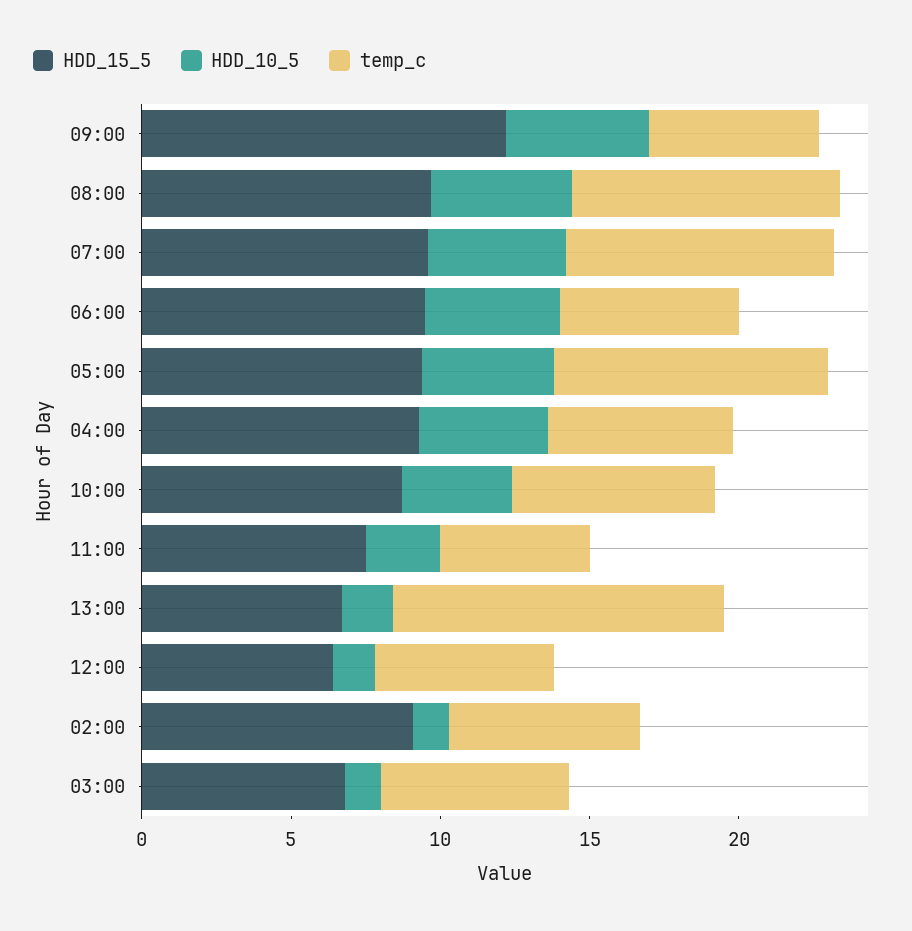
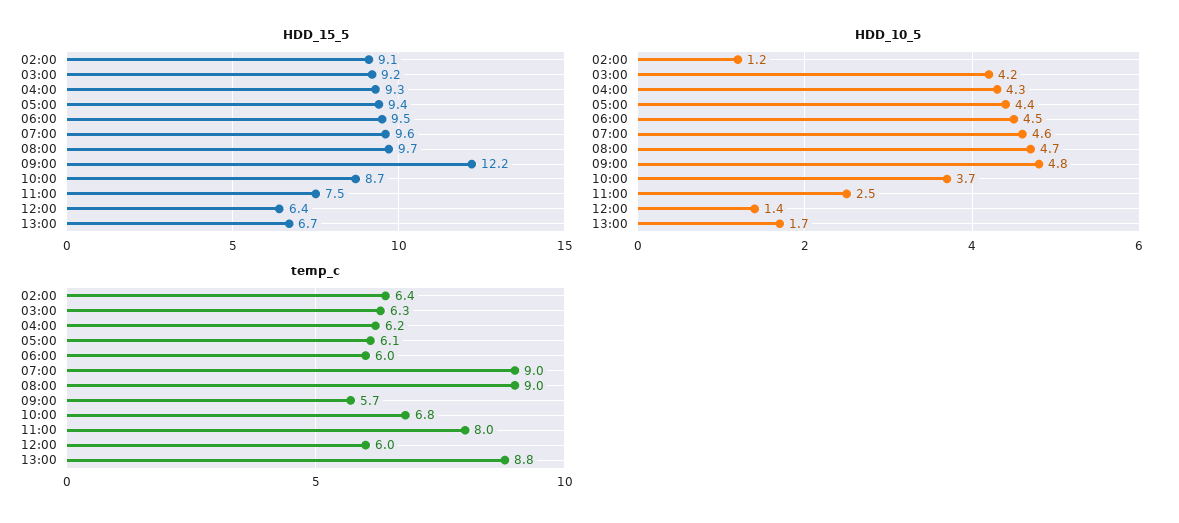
temp_c, 05:00: 9 -> 6.1
temp_c, 11:00: 5 -> 8
temp_c, 13:00: 11 -> 8.8
HDD_15_5, 03:00: 7 -> 9.2
HDD_10_5, 03:00: 1 -> 4.2

